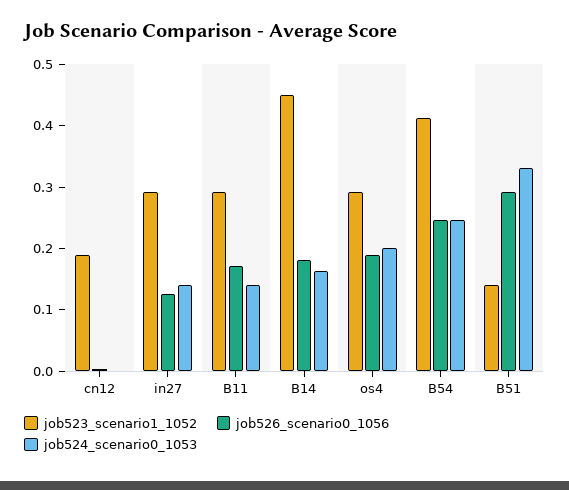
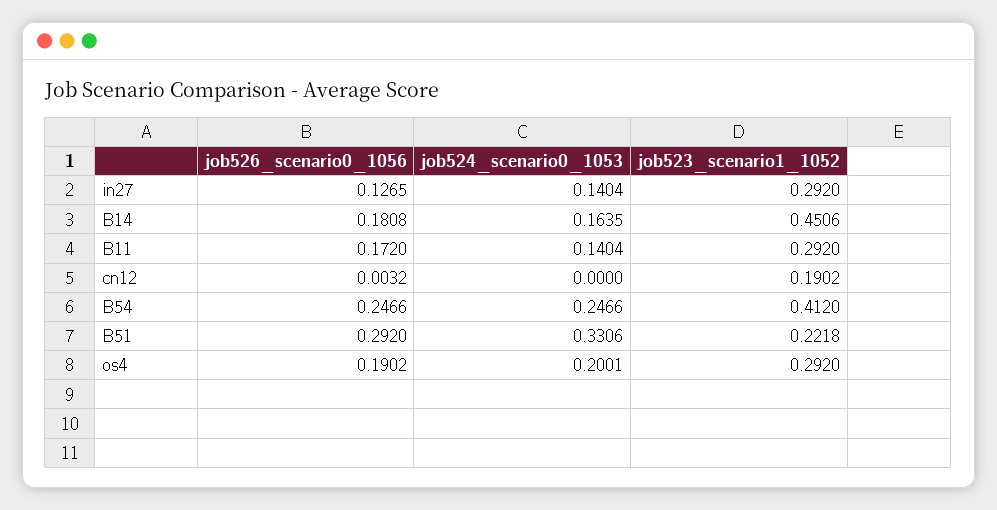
job523_scenario1_1052, B51: 0.14 -> 0.2218

